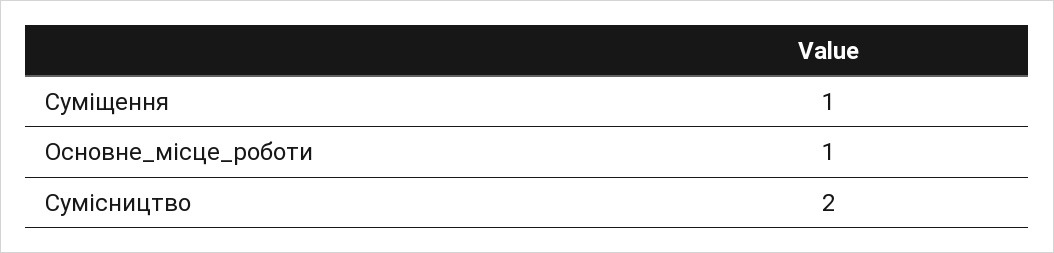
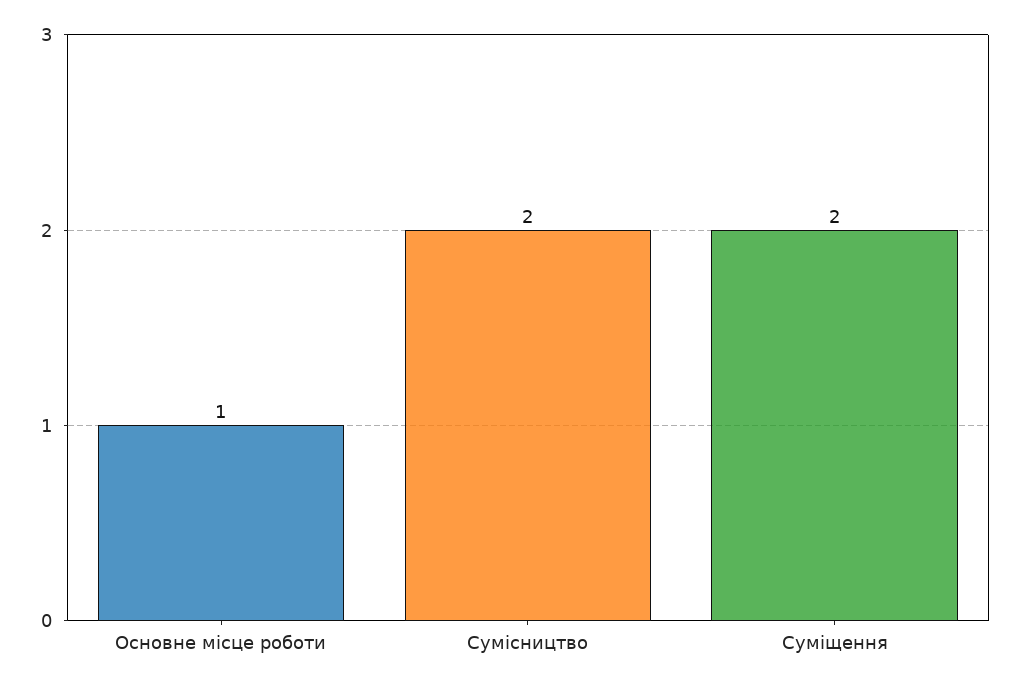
Суміщення: 1 -> 2

